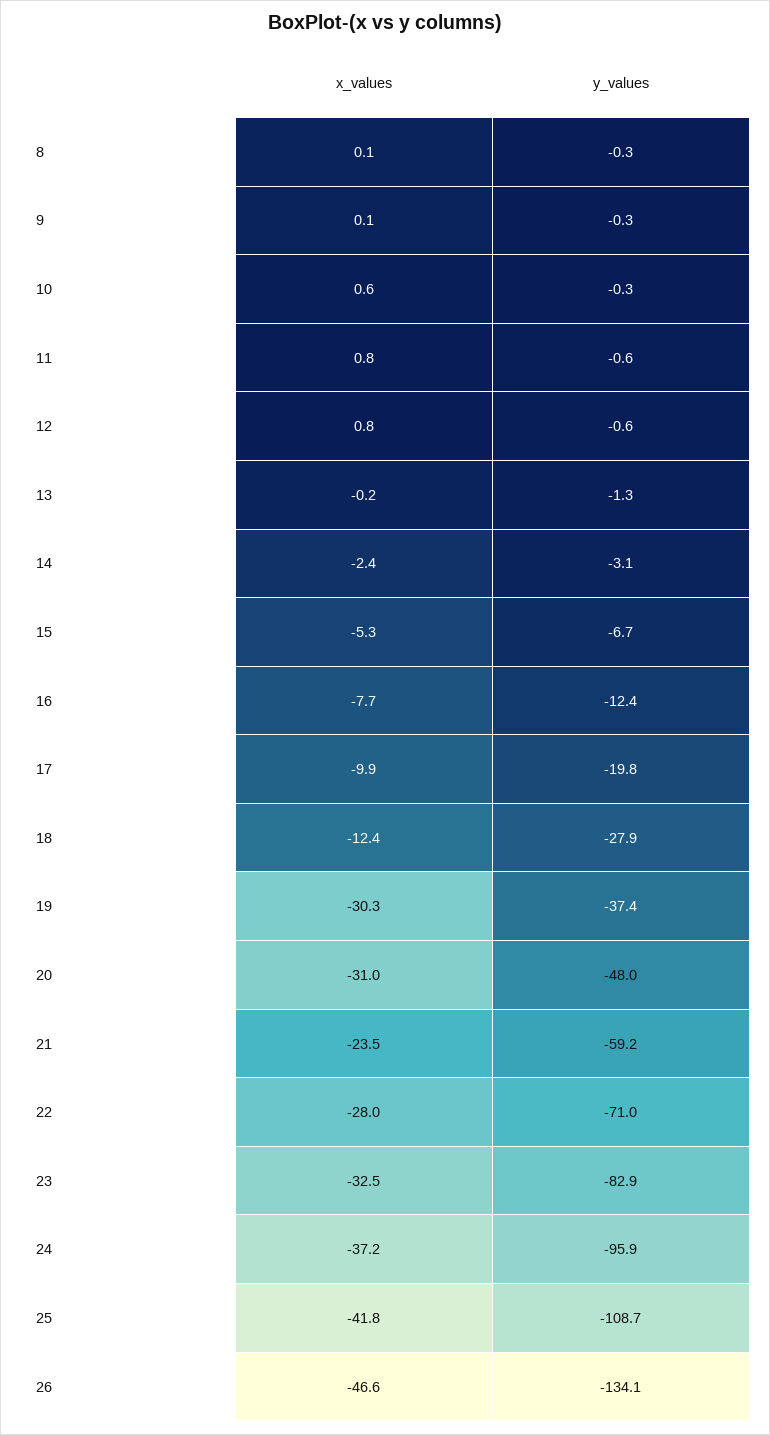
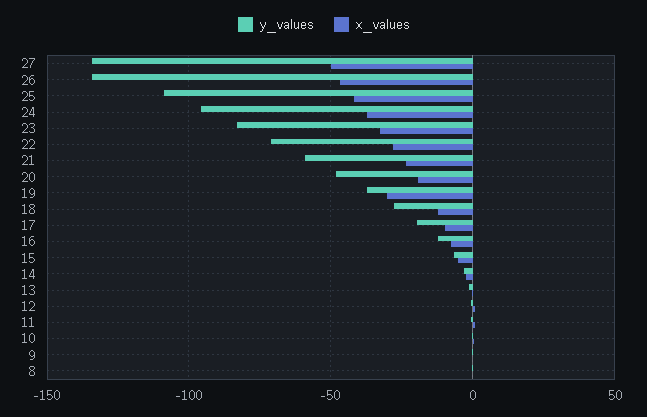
x_values, 20: -31 -> -20
y_values, 27: none -> -135
x_values, 27: none -> -50

